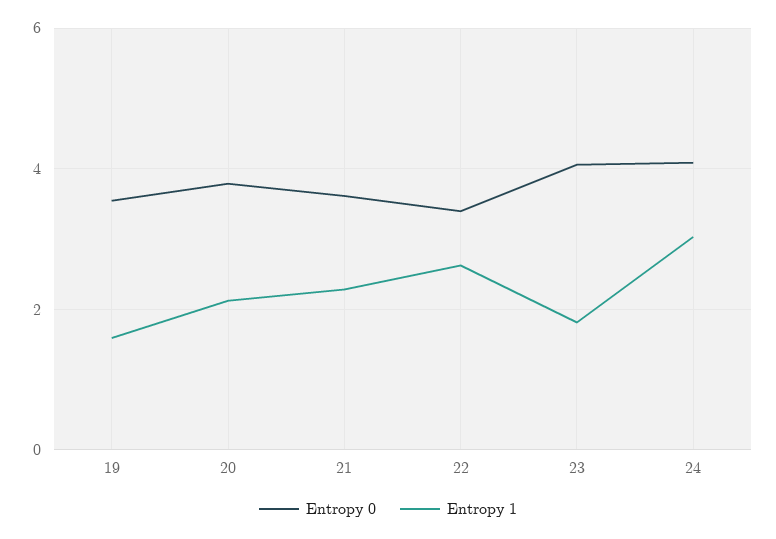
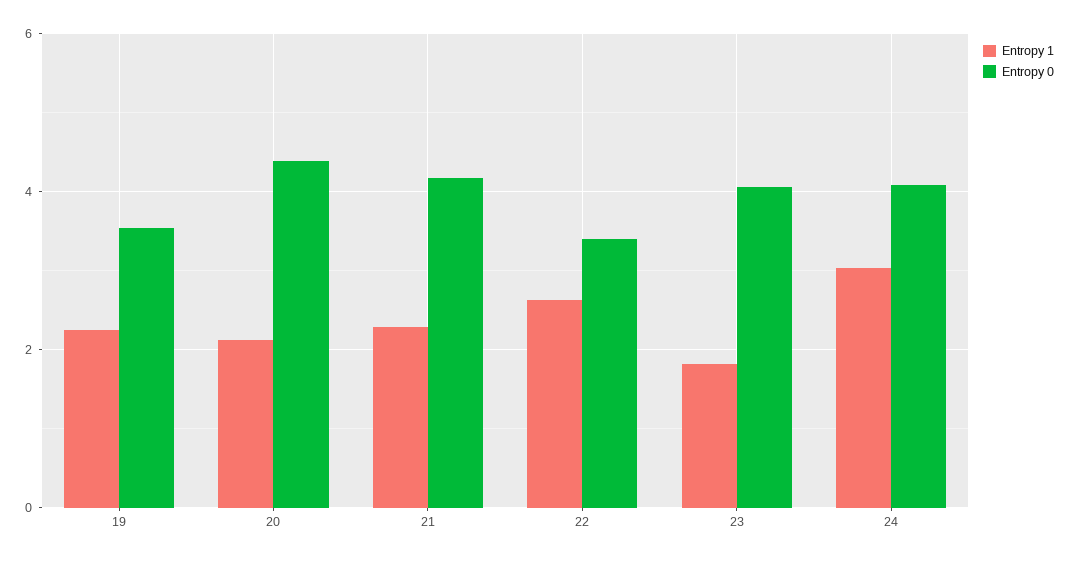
Entropy 1, 19: 1.6 -> 2.2
Entropy 0, 20: 3.8 -> 4.4
Entropy 0, 21: 3.6 -> 4.2

